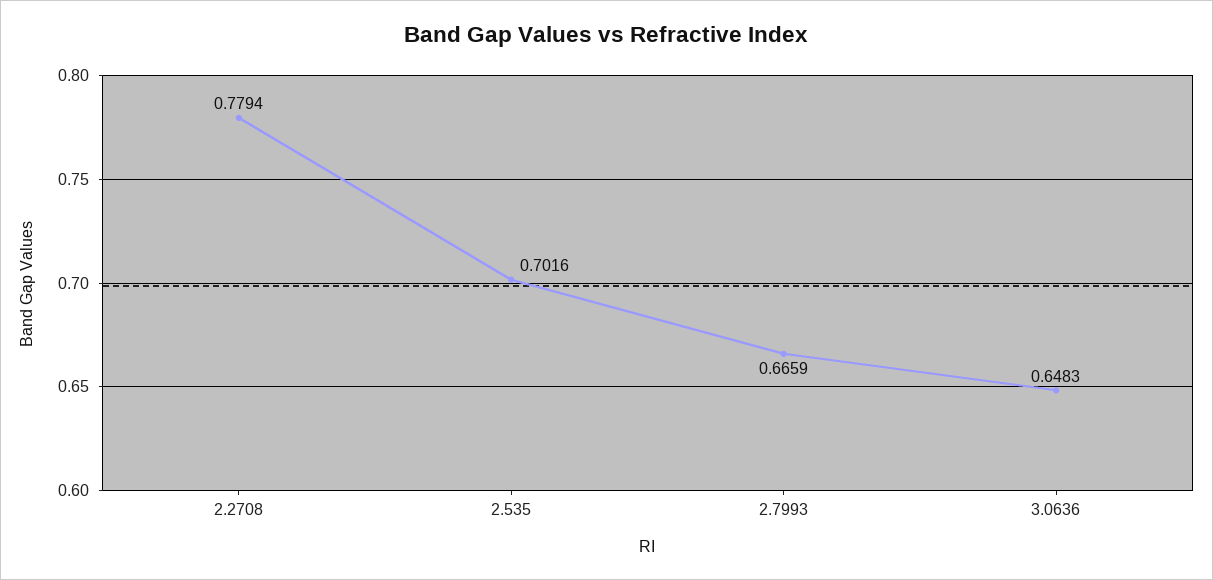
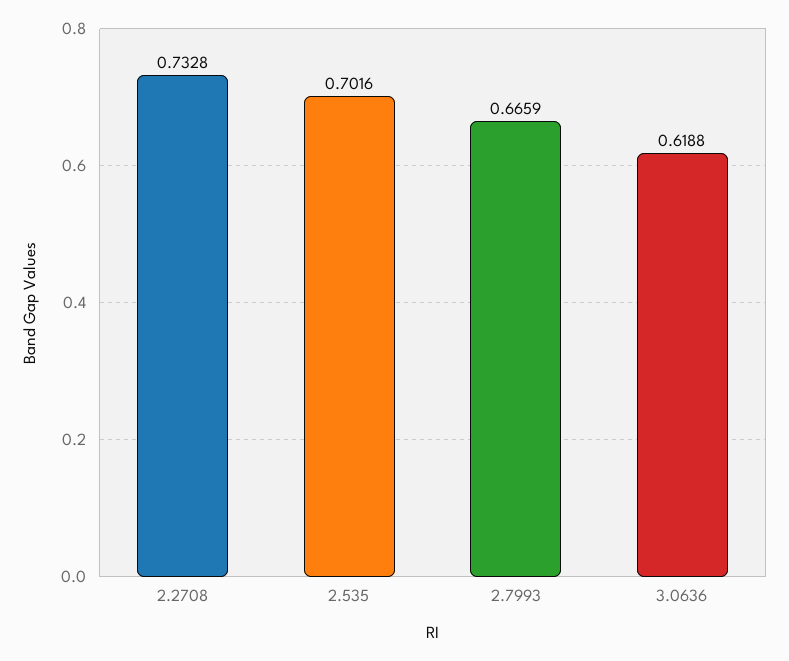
2.2708: 0.7794 -> 0.7328
3.0636: 0.6483 -> 0.6188

